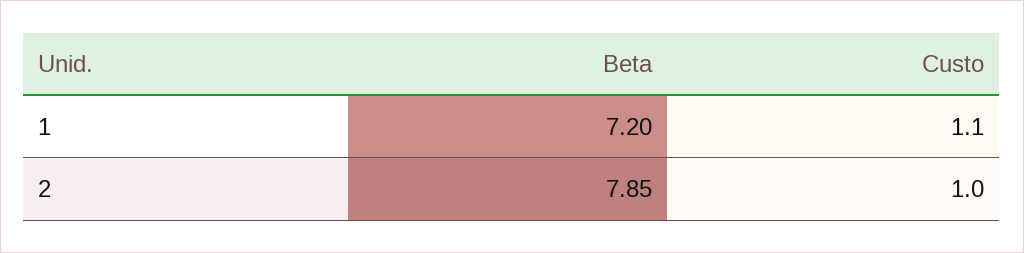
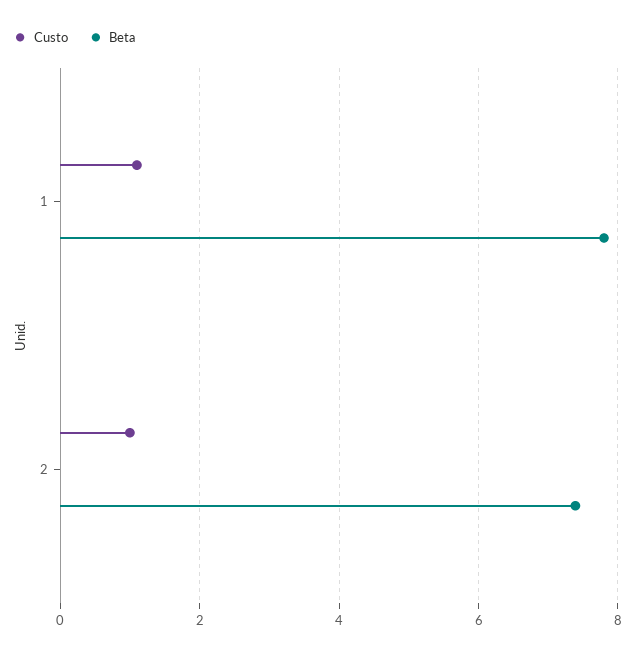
Beta, 1: 7.2 -> 7.8
Beta, 2: 7.85 -> 7.4

